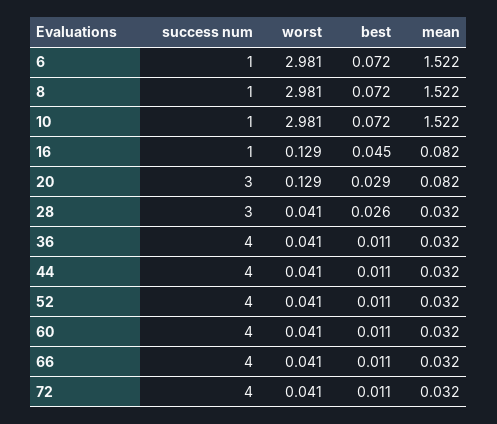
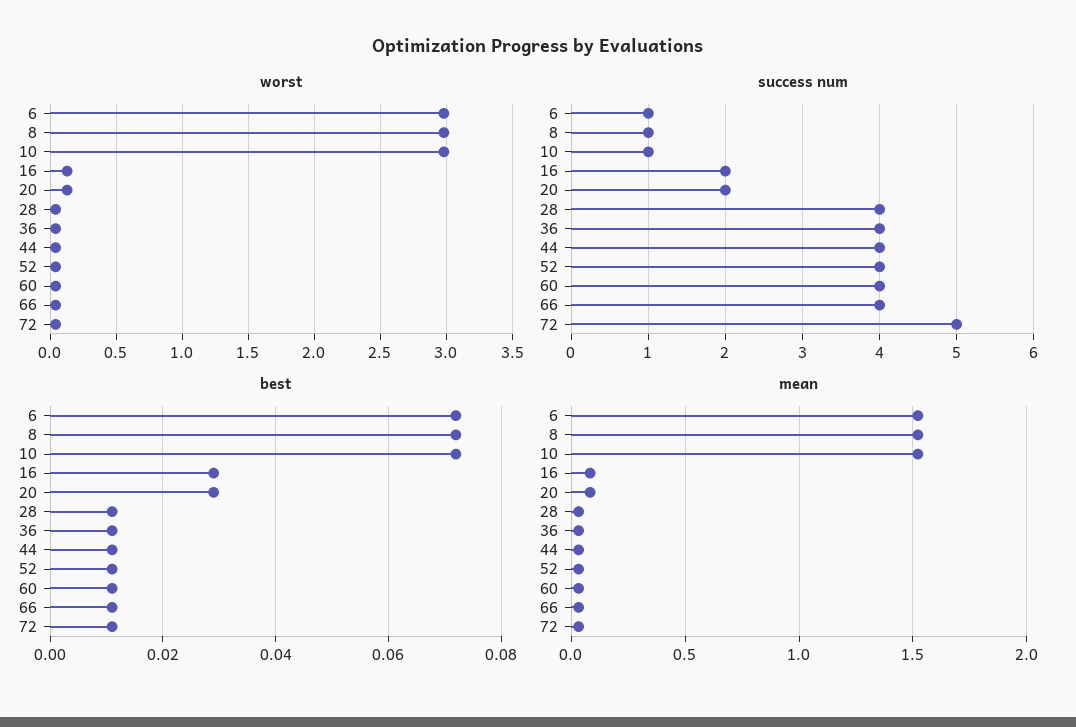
success num, 16: 1 -> 2
best, 16: 0.045 -> 0.03
success num, 20: 3 -> 2
success num, 28: 3 -> 4
best, 28: 0.026 -> 0.01
success num, 72: 4 -> 5

